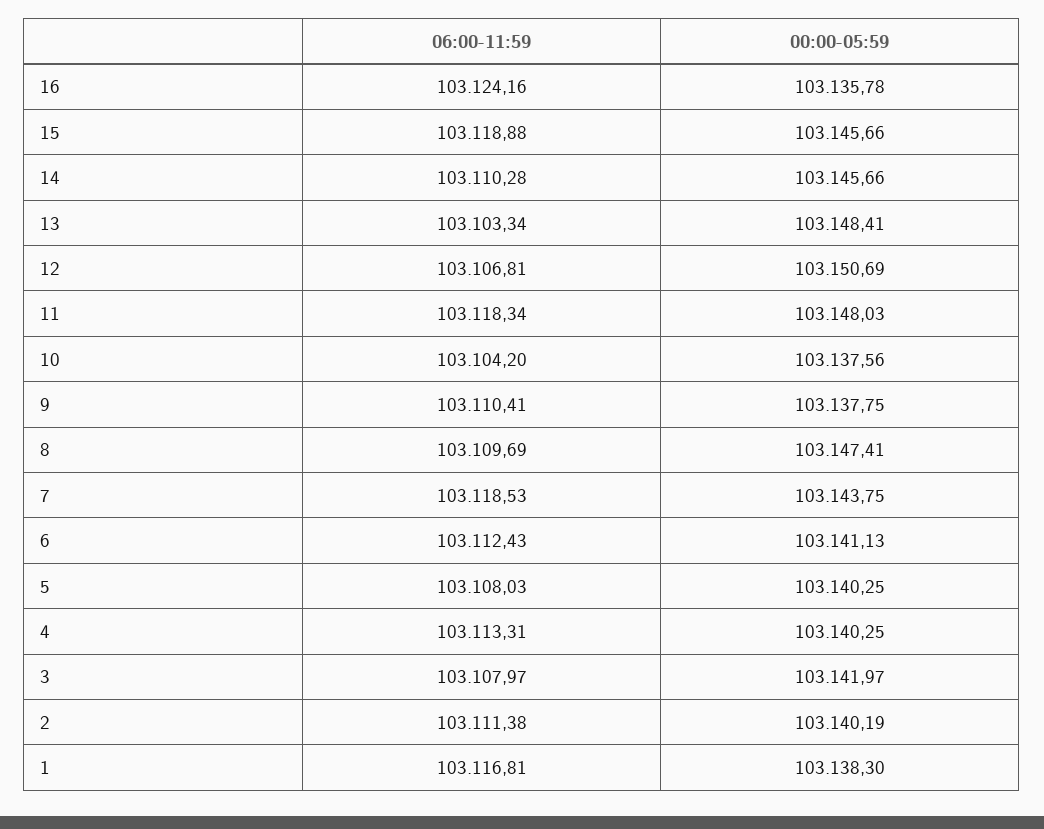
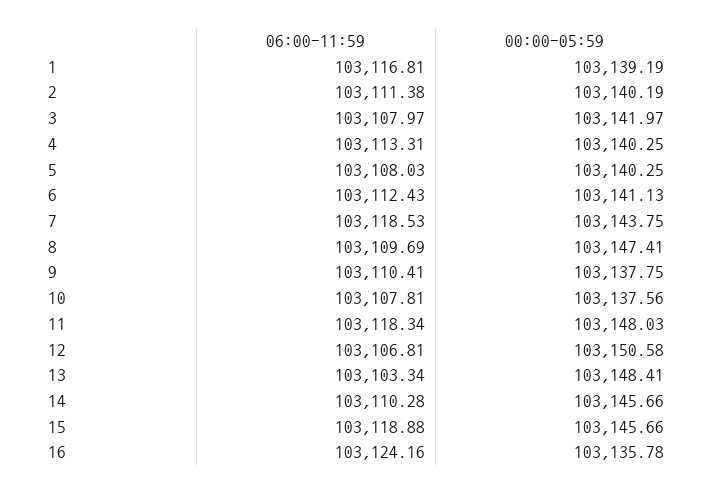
00:00-05:59, 12: 103150.69 -> 103150.58
06:00-11:59, 10: 103104.2 -> 103107.81
00:00-05:59, 1: 103138.3 -> 103139.19

